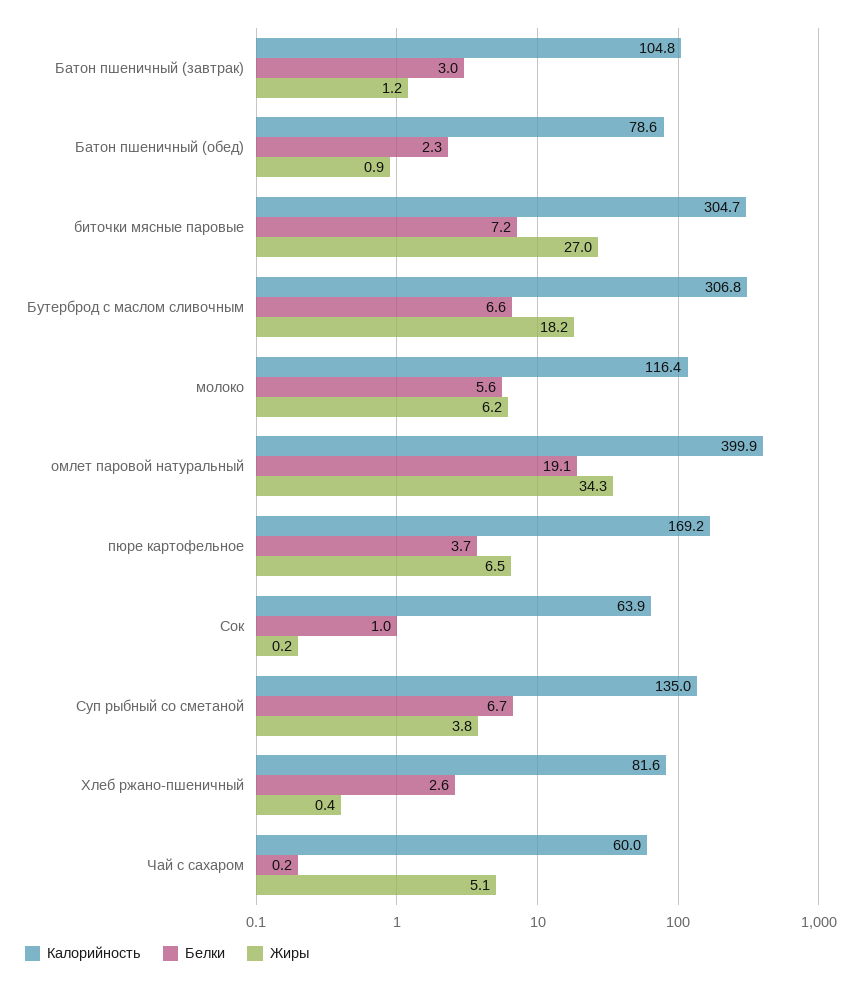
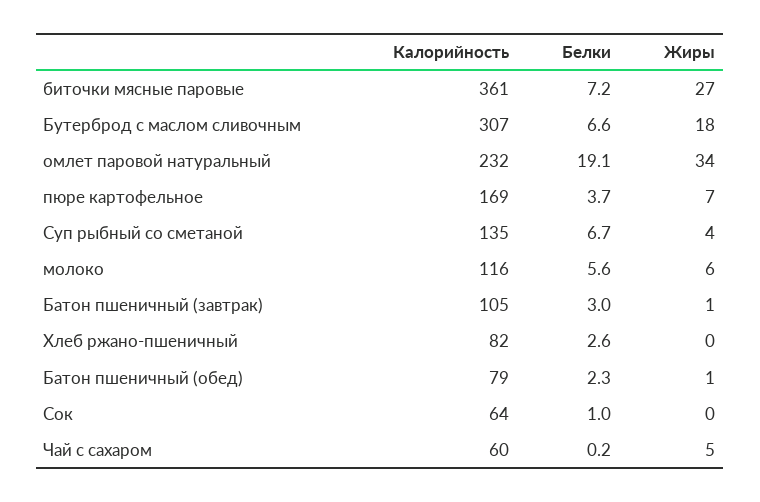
Калорийность, биточки мясные паровые: 304.7 -> 361
Калорийность, омлет паровой натуральный: 399.9 -> 232

